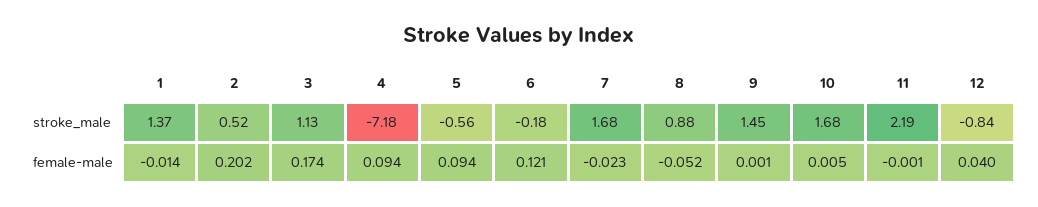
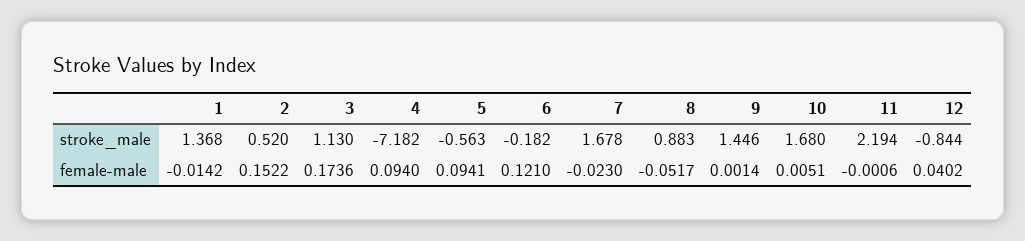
2, female-male: 0.202 -> 0.1522

